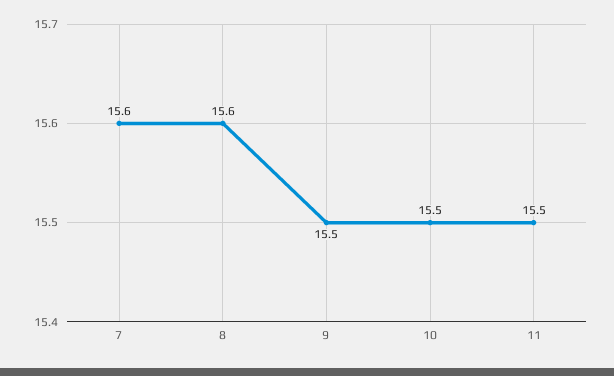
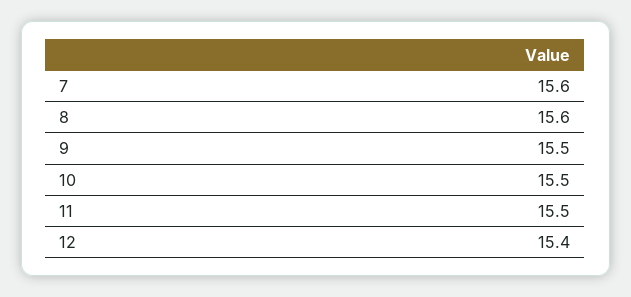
12: none -> 15.4

